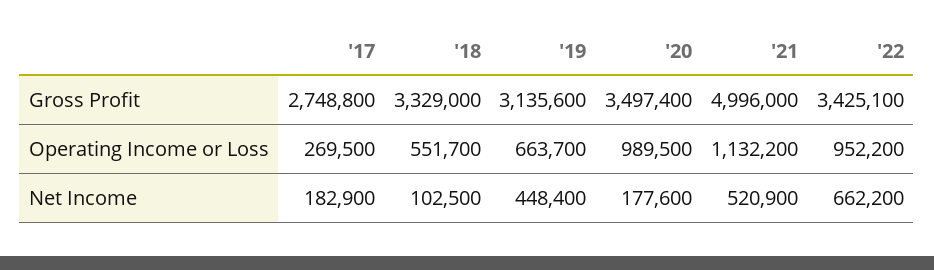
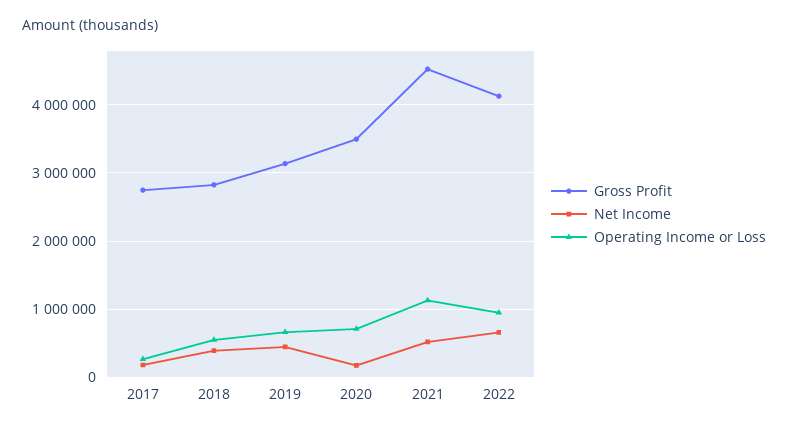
Gross Profit, '18: 3329000 -> 2800000
Gross Profit, '21: 4996000 -> 4500000
Gross Profit, '22: 3425100 -> 4100000
Operating Income or Loss, '20: 989500 -> 700000
Net Income, '18: 102500 -> 400000

